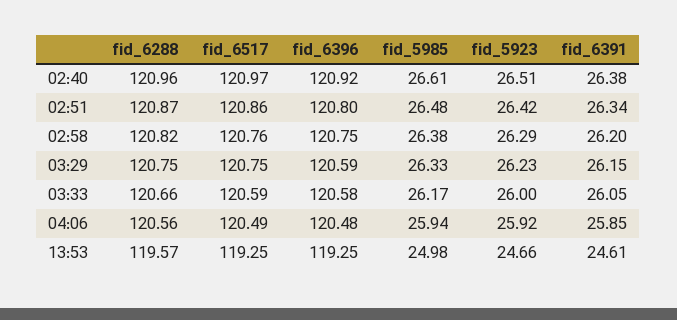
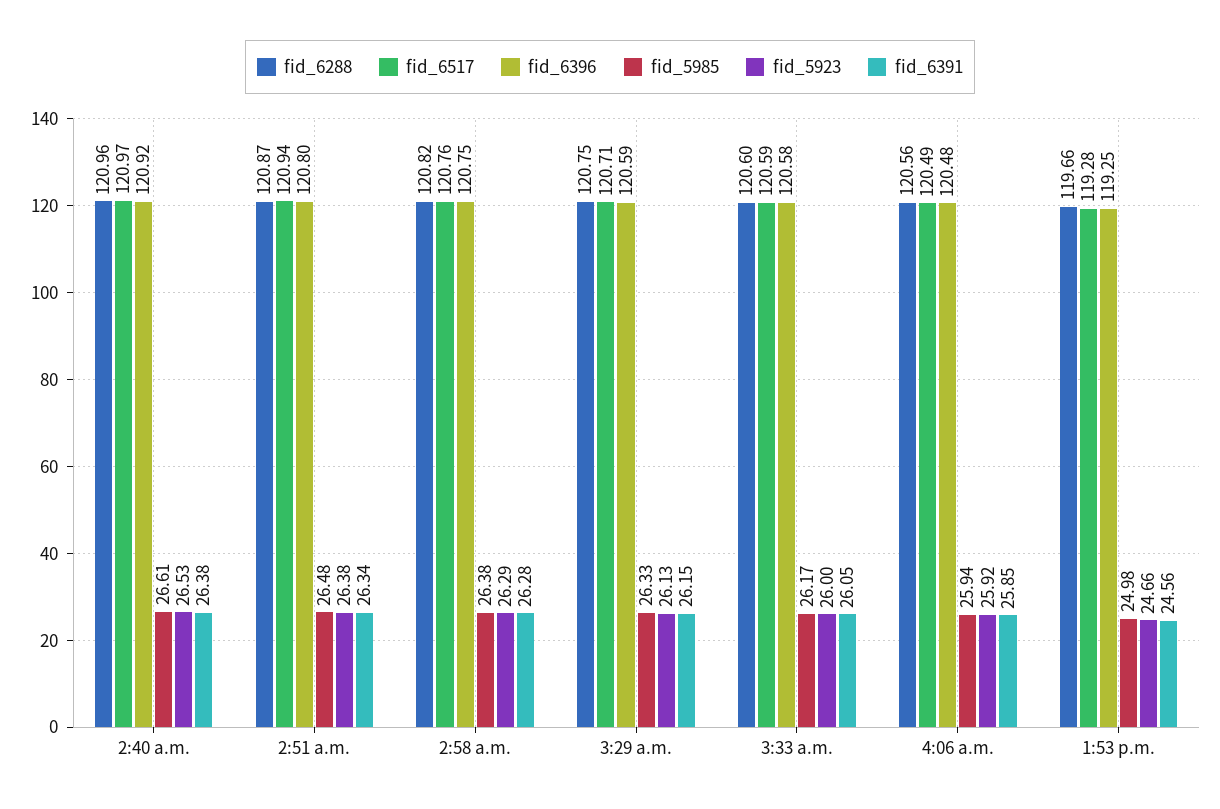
fid_5923, 02:40: 26.51 -> 26.53
fid_6517, 02:51: 120.86 -> 120.94
fid_5923, 02:51: 26.42 -> 26.38
fid_6391, 02:58: 26.2 -> 26.28
fid_6517, 03:29: 120.75 -> 120.71
fid_5923, 03:29: 26.23 -> 26.13
fid_6288, 03:33: 120.66 -> 120.6
fid_6288, 13:53: 119.57 -> 119.66
fid_6517, 13:53: 119.25 -> 119.28
fid_6391, 13:53: 24.61 -> 24.56

